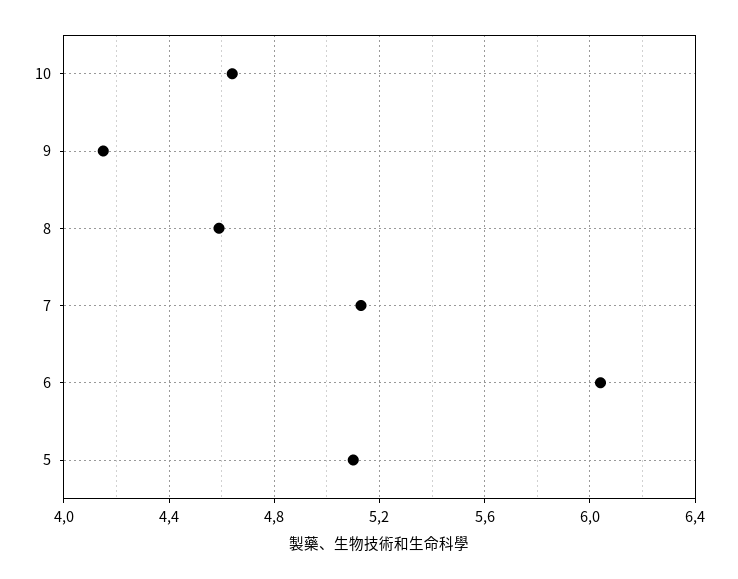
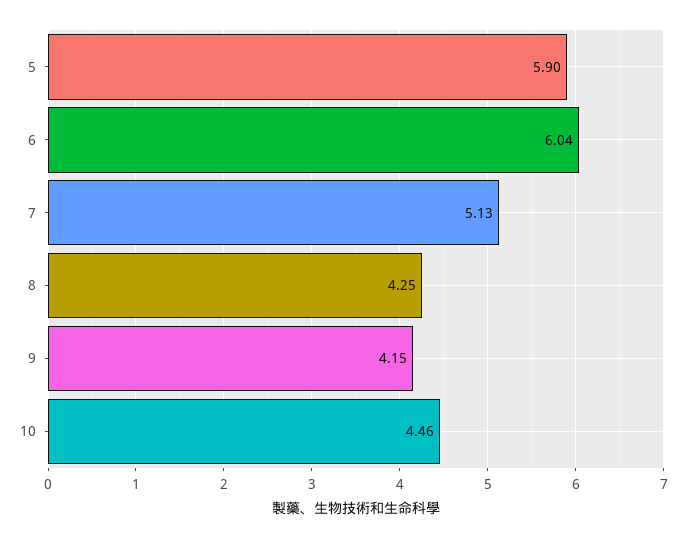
10: 4.65 -> 4.46
8: 4.6 -> 4.25
5: 5.1 -> 5.9

